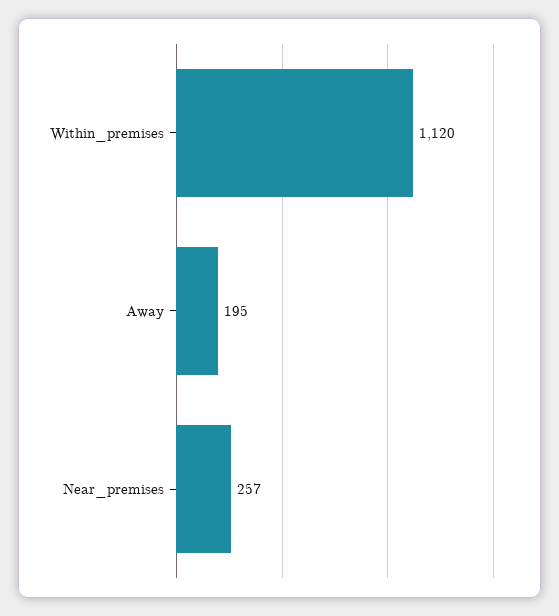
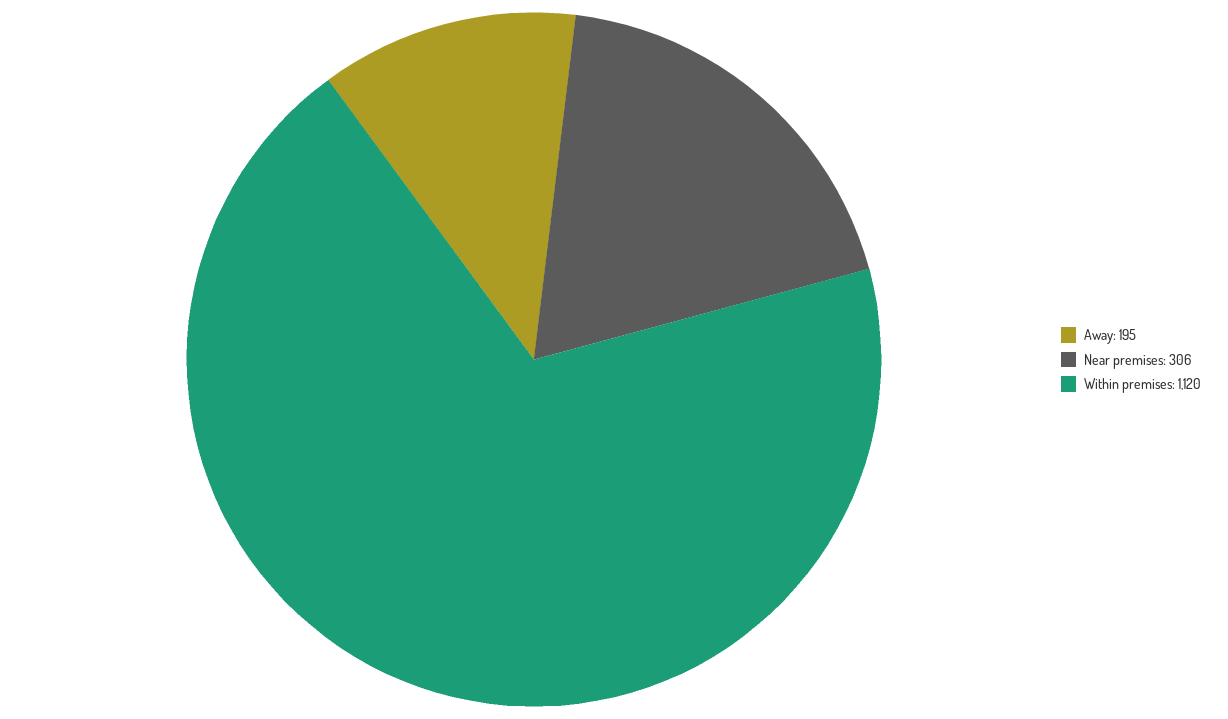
Near_premises: 257 -> 306

